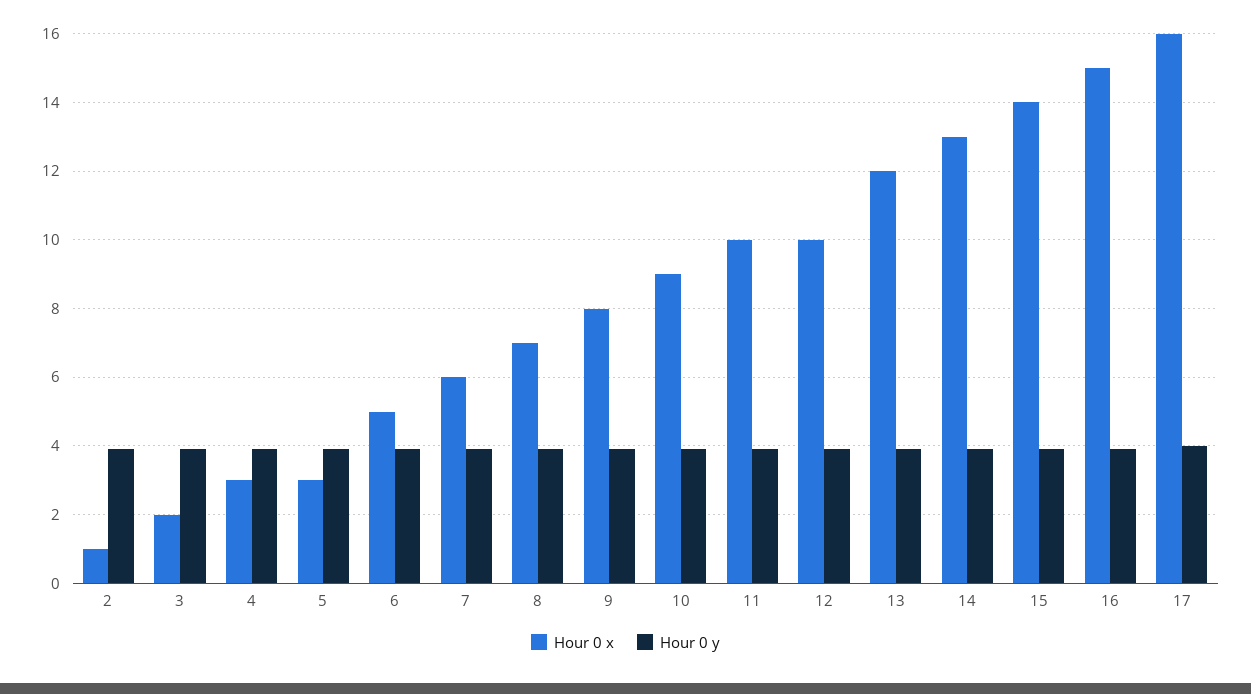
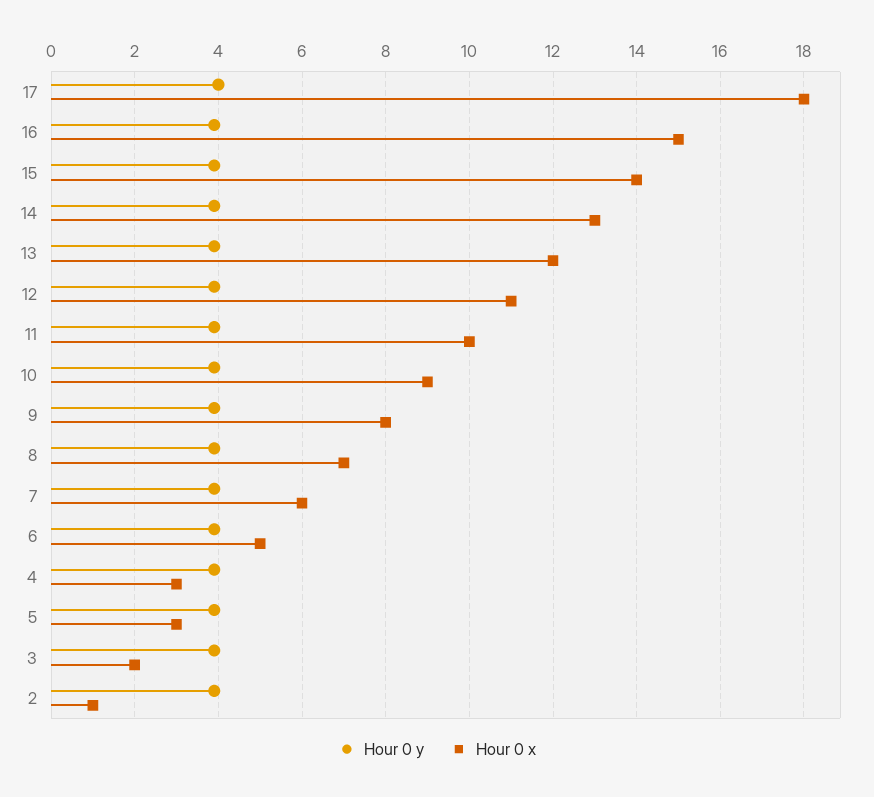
Hour 0 x, 12: 10 -> 11
Hour 0 x, 17: 16 -> 18

